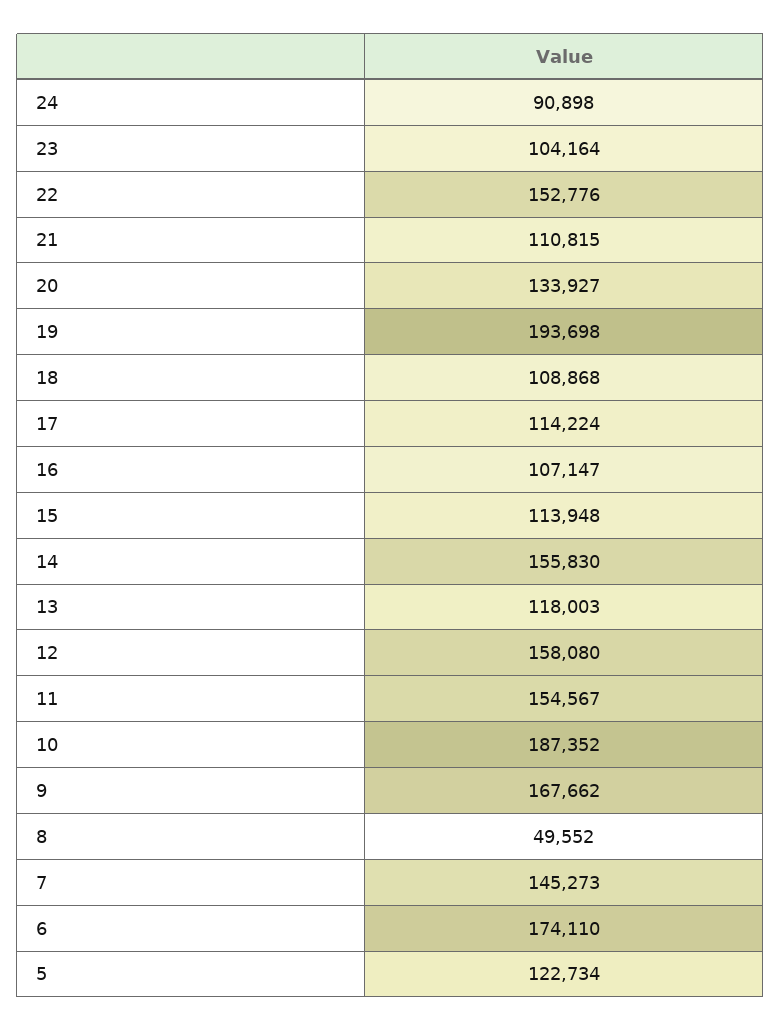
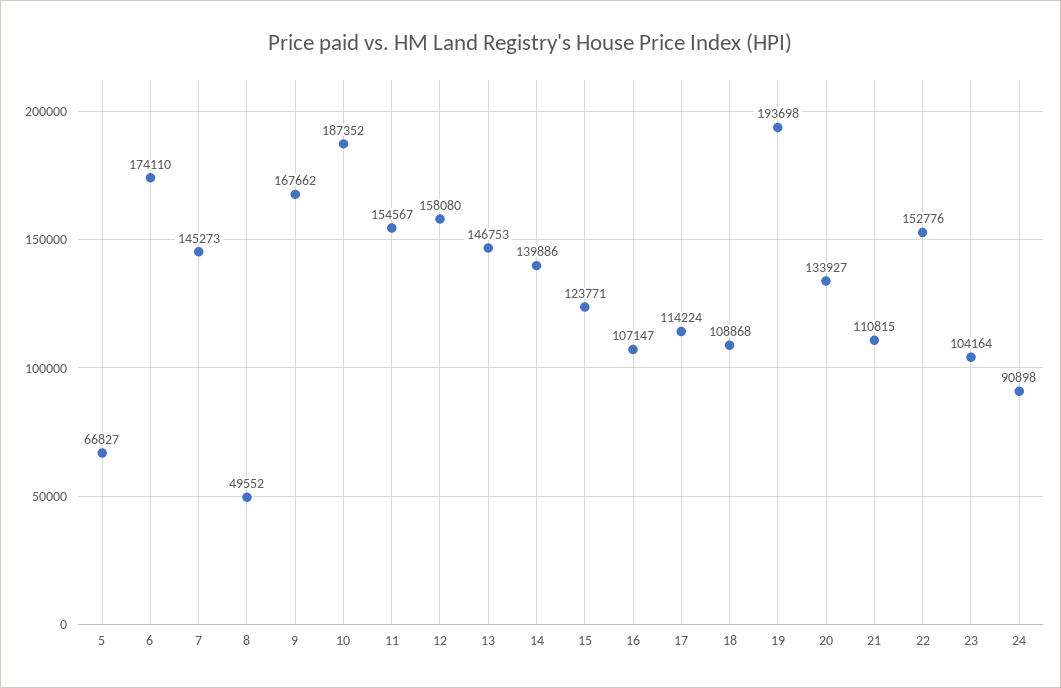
15: 113948 -> 123771
14: 155830 -> 139886
13: 118003 -> 146753
5: 122734 -> 66827

